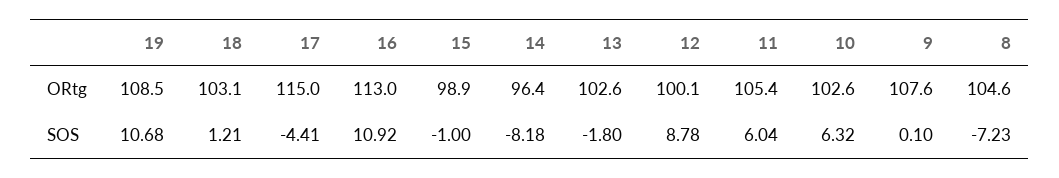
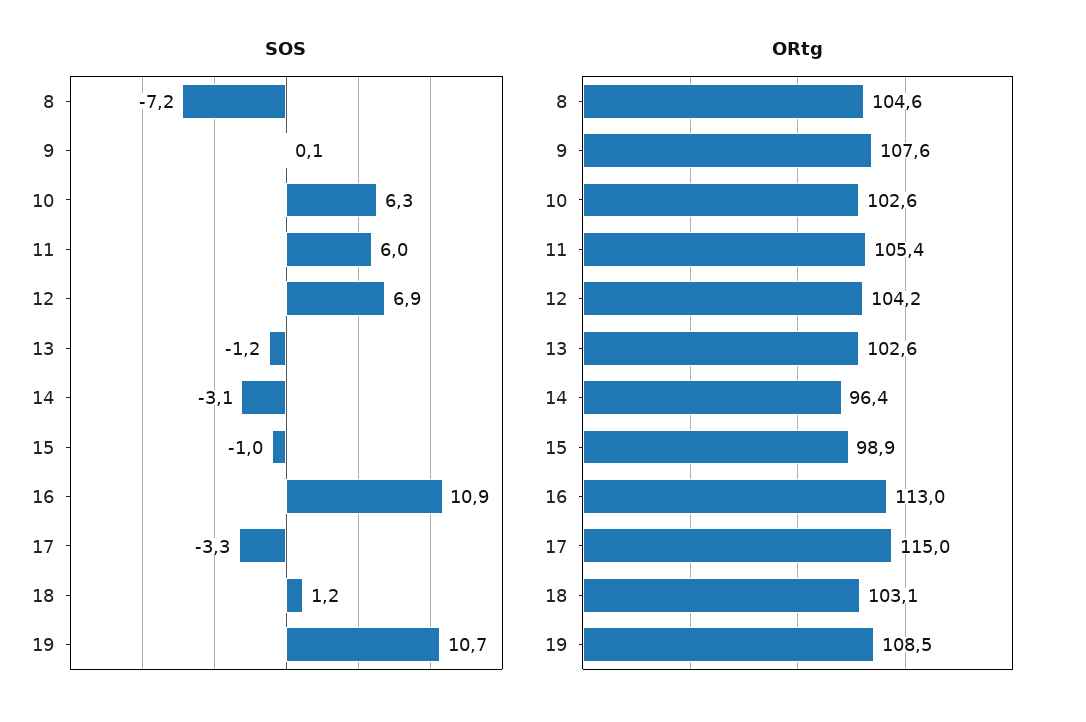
ORtg, 12: 100.1 -> 104.2
SOS, 17: -4.41 -> -3.3
SOS, 14: -8.18 -> -3.1
SOS, 13: -1.8 -> -1.2
SOS, 12: 8.78 -> 6.9

